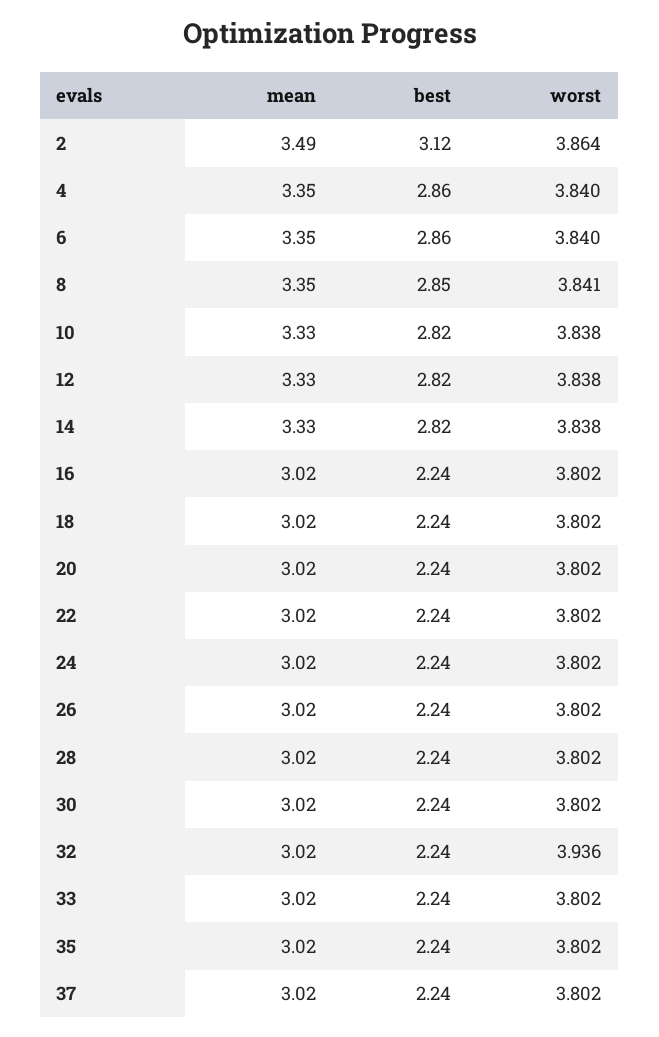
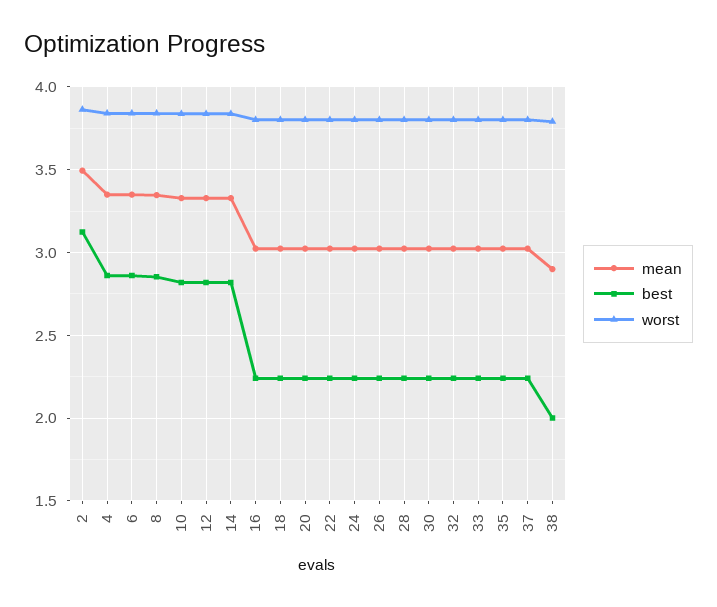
worst, 32: 3.936 -> 3.8
mean, 38: none -> 2.9
best, 38: none -> 2
worst, 38: none -> 3.8

